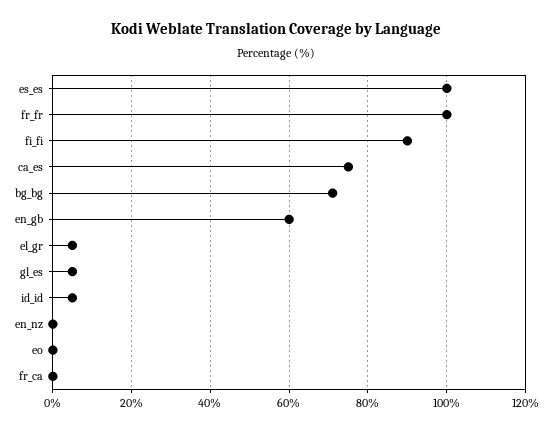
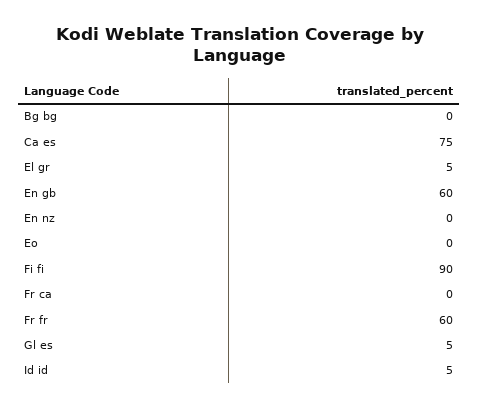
es_es: 100 -> none
fr_fr: 100 -> 60
bg_bg: 70 -> 0

